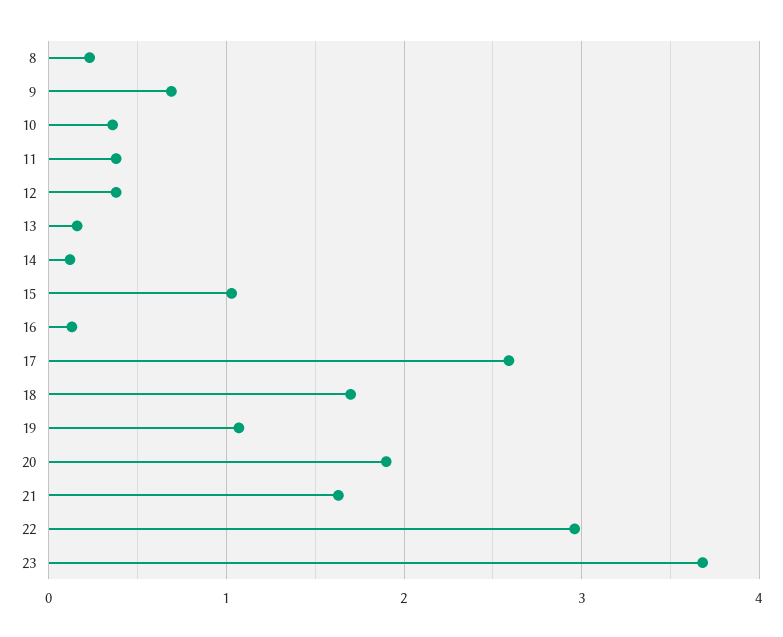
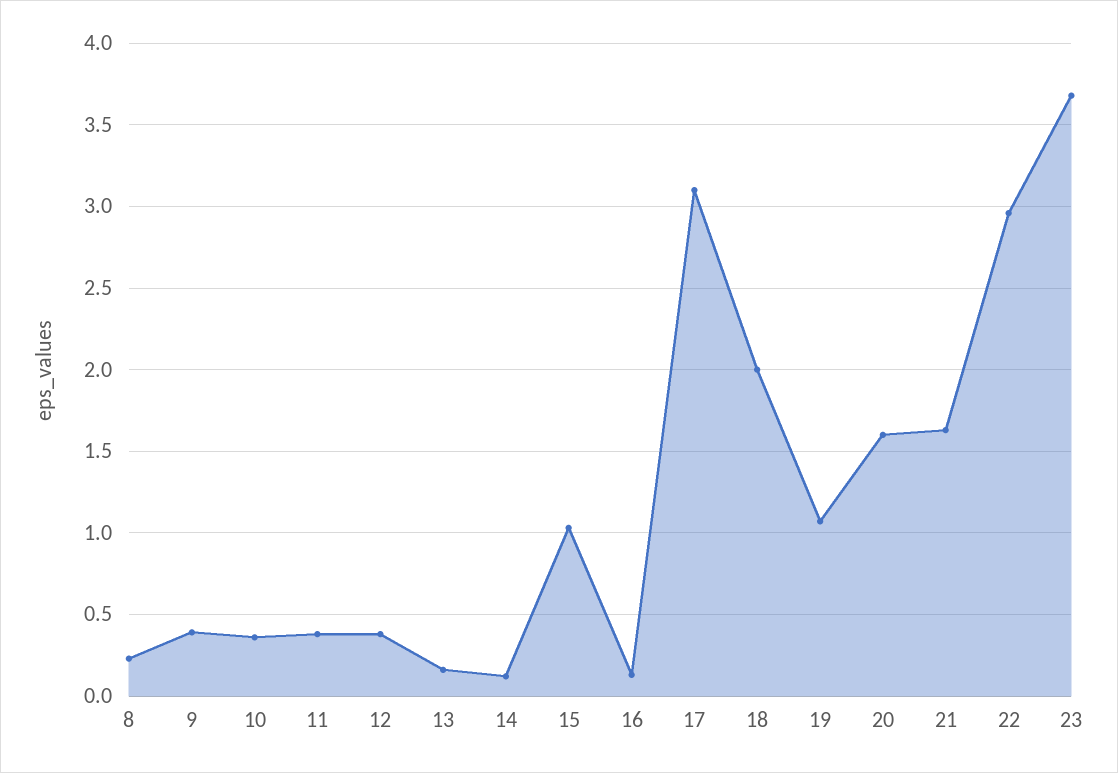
9: 0.7 -> 0.4
17: 2.6 -> 3.1
18: 1.7 -> 2
20: 1.9 -> 1.6

